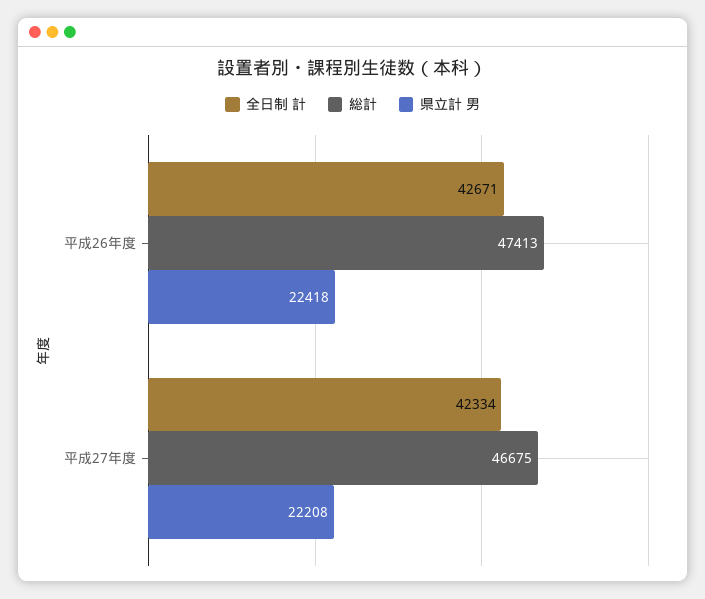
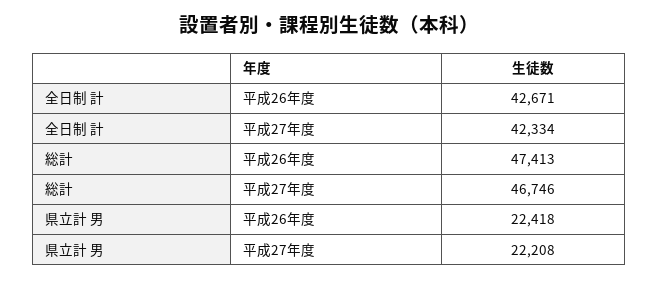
総計, 平成27年度: 46675 -> 46746

